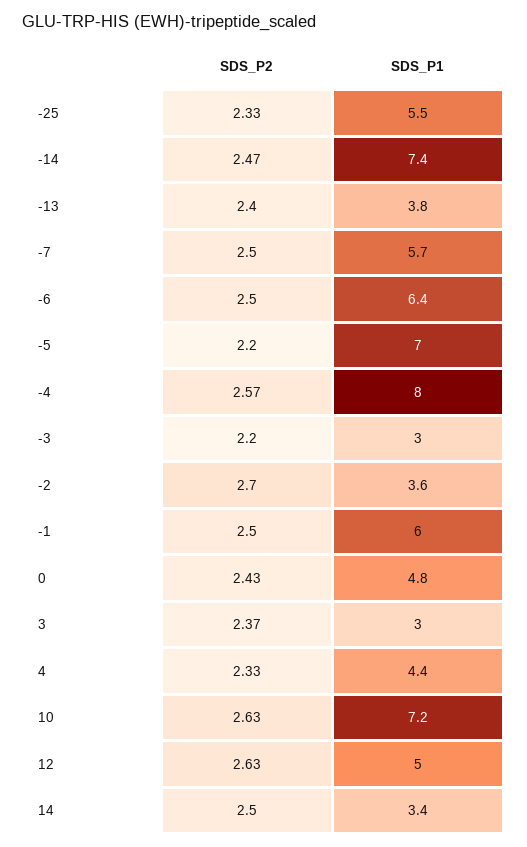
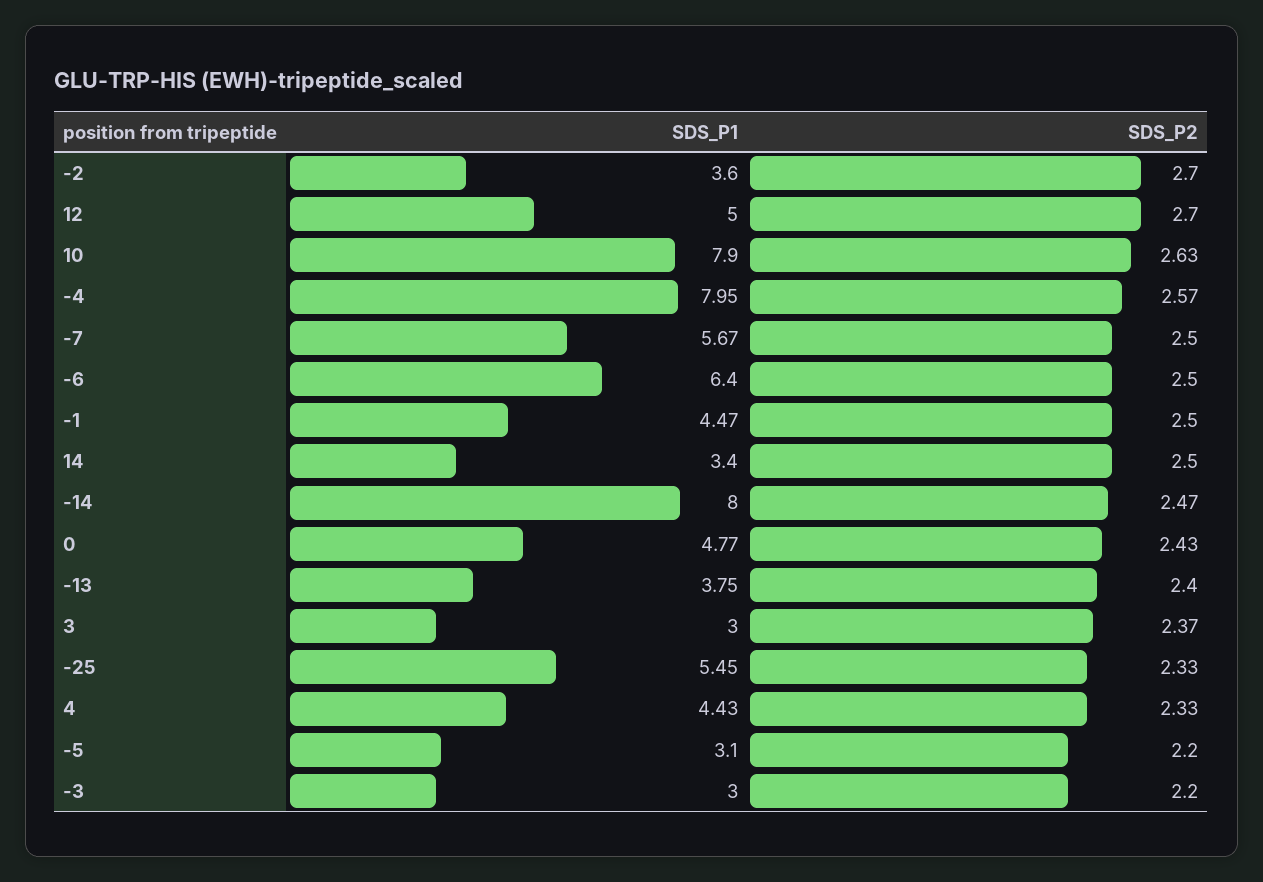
SDS_P1, -14: 7.4 -> 8
SDS_P1, -5: 7 -> 3.1
SDS_P1, -1: 6 -> 4.47
SDS_P1, 10: 7.2 -> 7.9
SDS_P2, 12: 2.63 -> 2.7

